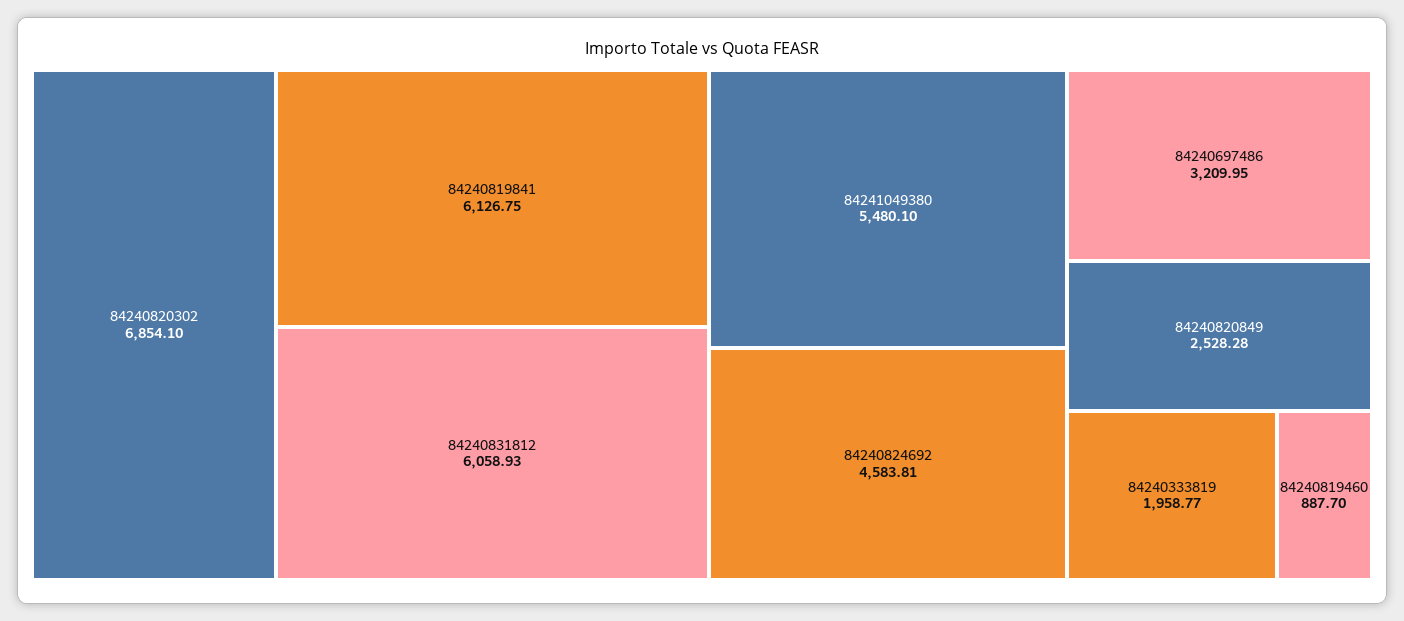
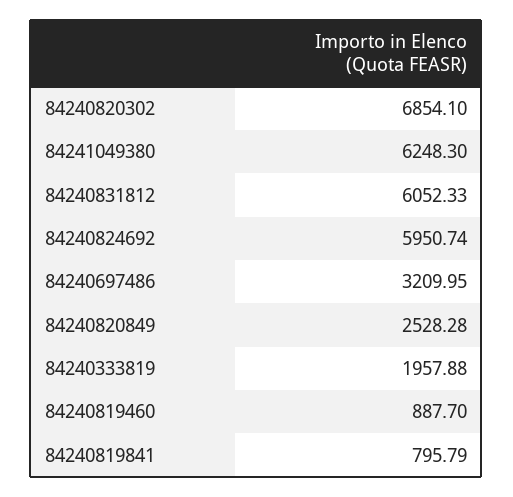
84240819841: 6126.75 -> 795.79
84240831812: 6058.93 -> 6052.33
84241049380: 5480.1 -> 6248.3
84240824692: 4583.81 -> 5950.74
84240333819: 1958.77 -> 1957.88

